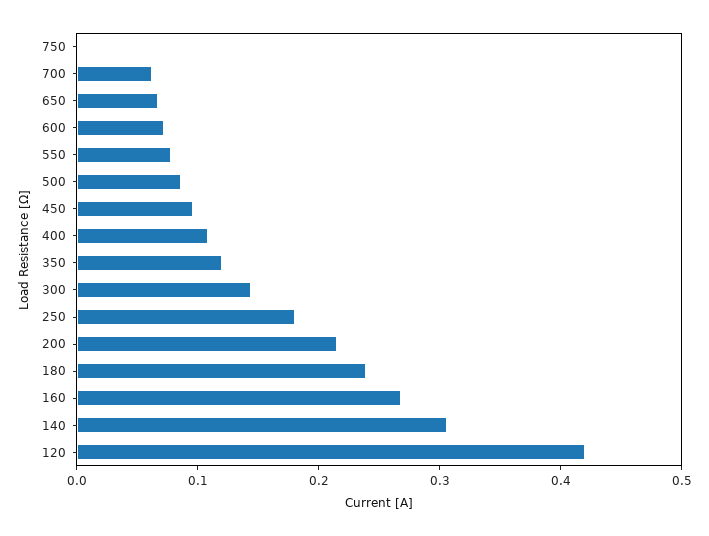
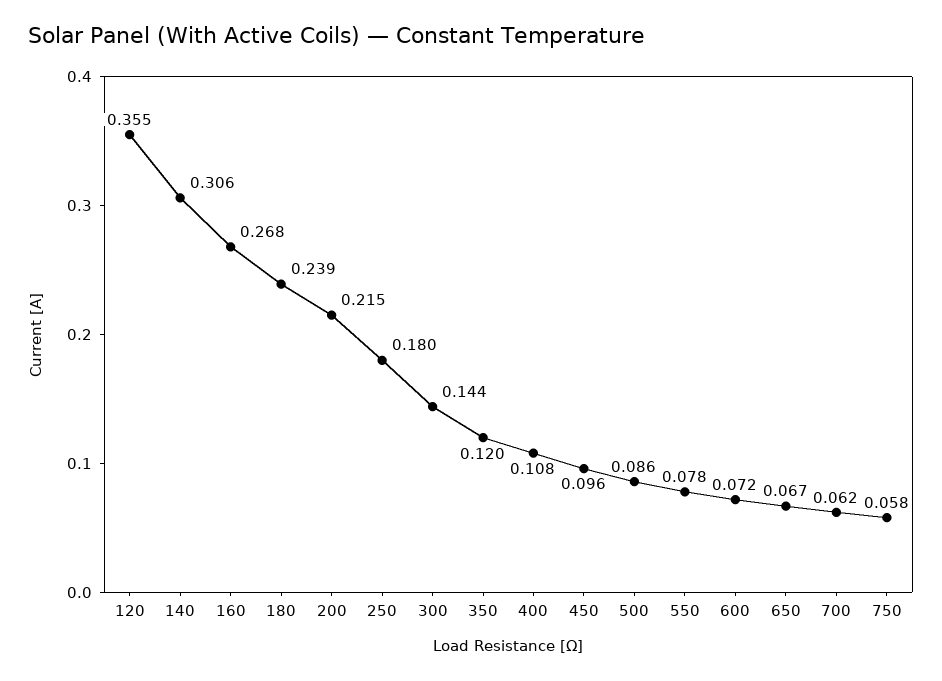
750: 0 -> 0.058
120: 0.42 -> 0.355

